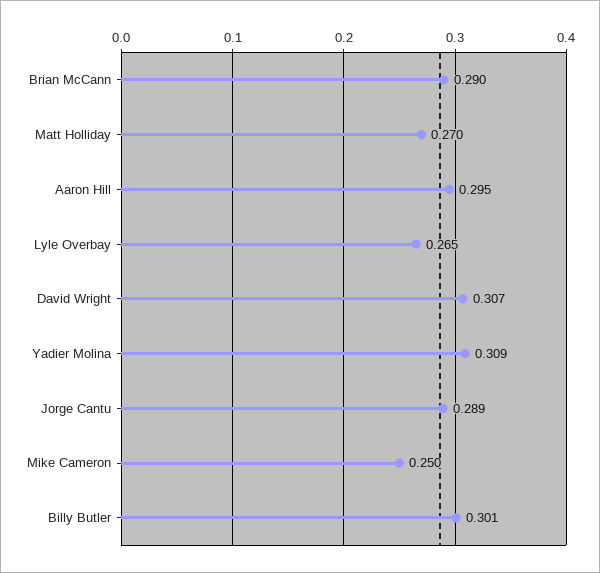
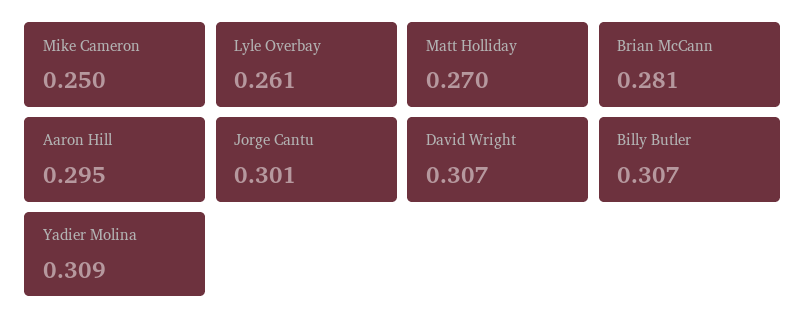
Brian McCann: 0.29 -> 0.281
Lyle Overbay: 0.265 -> 0.261
Jorge Cantu: 0.289 -> 0.301
Billy Butler: 0.301 -> 0.307

